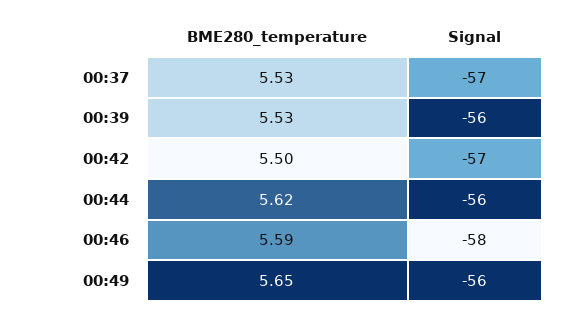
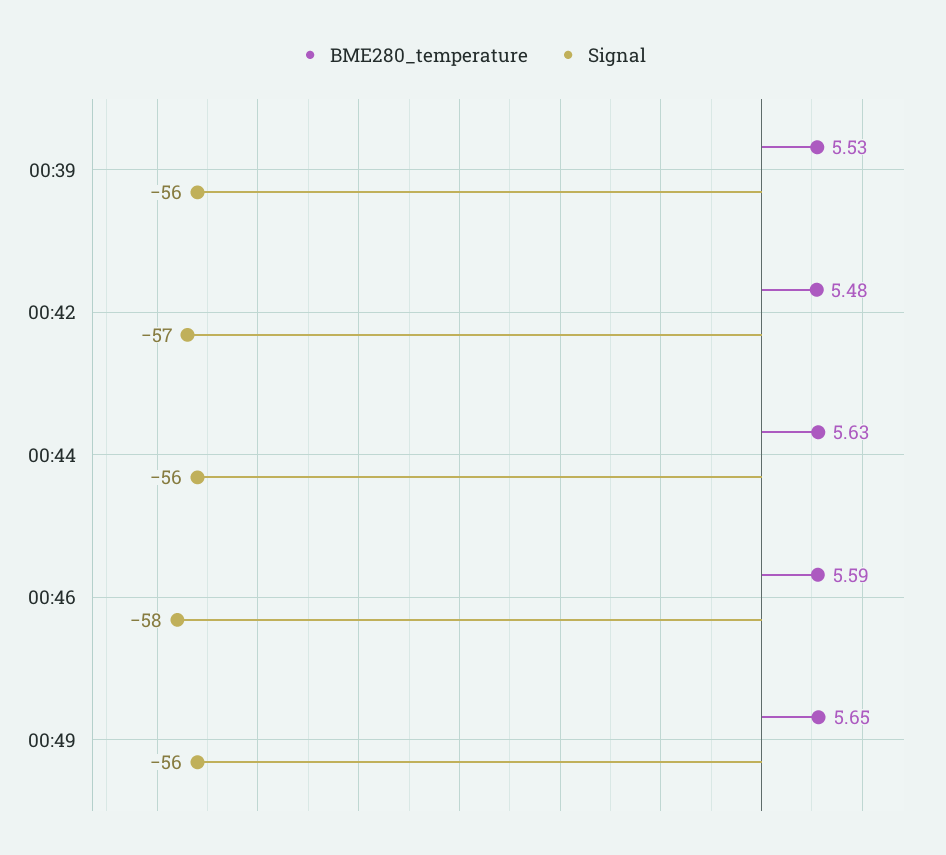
BME280_temperature, 00:37: 5.53 -> none
Signal, 00:37: -57 -> none
BME280_temperature, 00:42: 5.5 -> 5.48
BME280_temperature, 00:44: 5.62 -> 5.63

